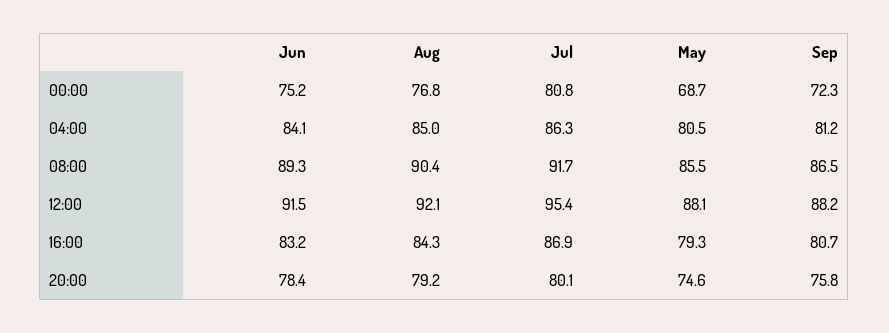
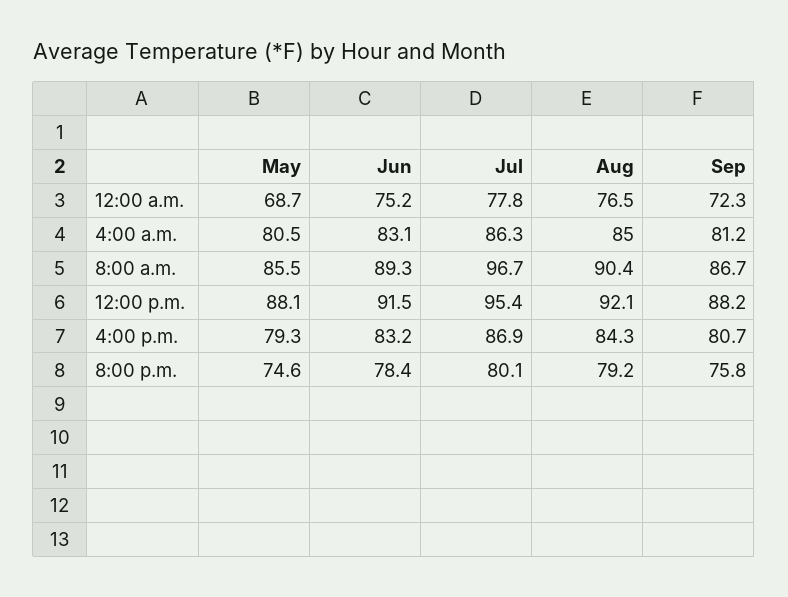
Aug, 00:00: 76.8 -> 76.5
Jul, 00:00: 80.8 -> 77.8
Jun, 04:00: 84.1 -> 83.1
Jul, 08:00: 91.7 -> 96.7
Sep, 08:00: 86.5 -> 86.7

